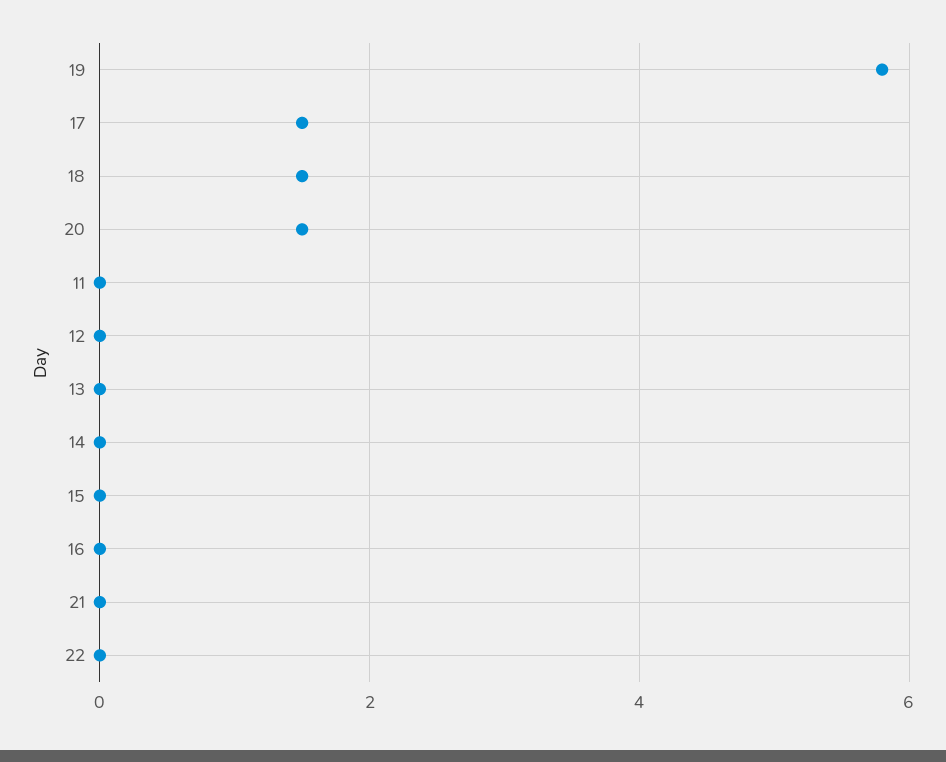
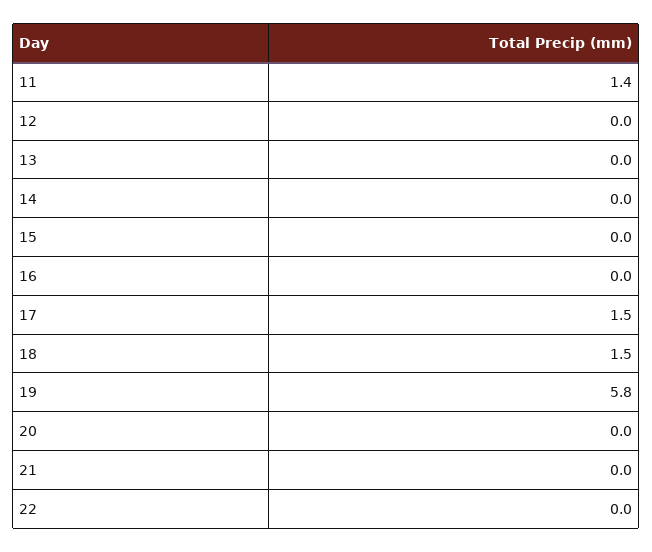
20: 1.5 -> 0
11: 0 -> 1.4

